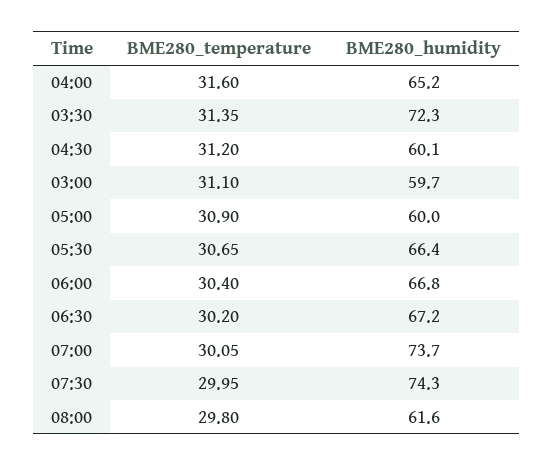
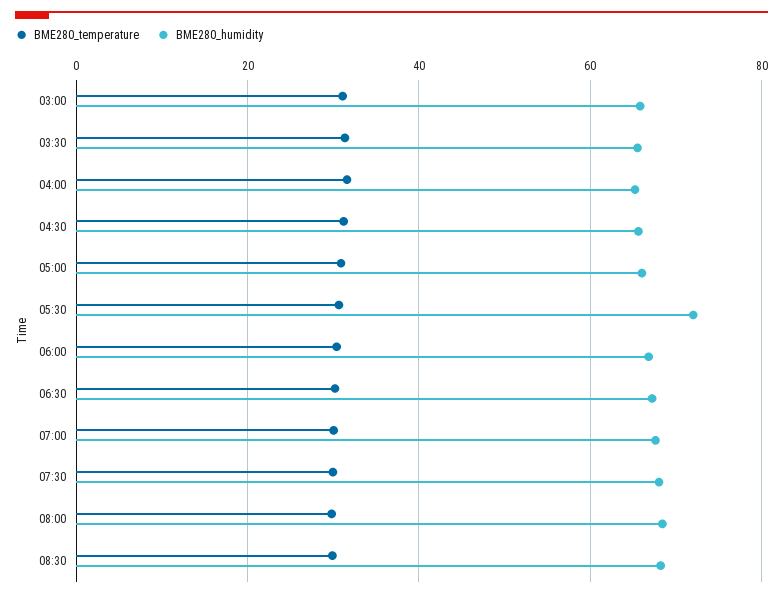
BME280_humidity, 03:30: 72.3 -> 66
BME280_humidity, 04:30: 60.1 -> 66
BME280_humidity, 03:00: 59.7 -> 66
BME280_humidity, 05:00: 60 -> 66
BME280_humidity, 05:30: 66.4 -> 72
BME280_humidity, 07:00: 73.7 -> 68
BME280_humidity, 07:30: 74.3 -> 68
BME280_humidity, 08:00: 61.6 -> 68
BME280_temperature, 08:30: none -> 30
BME280_humidity, 08:30: none -> 68

